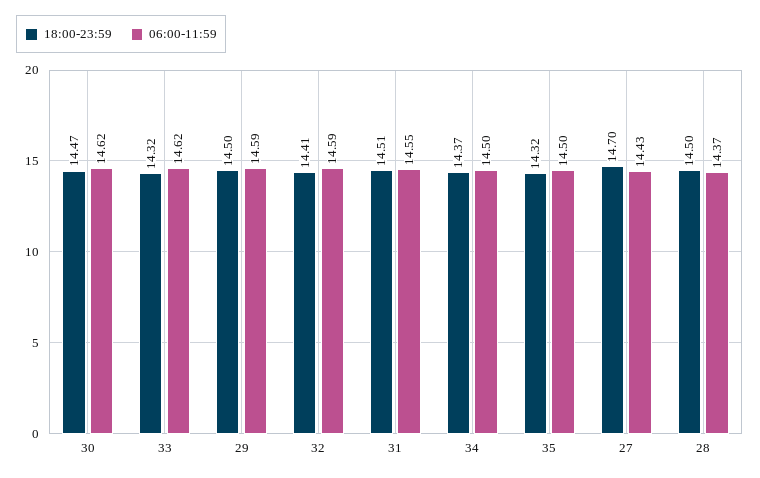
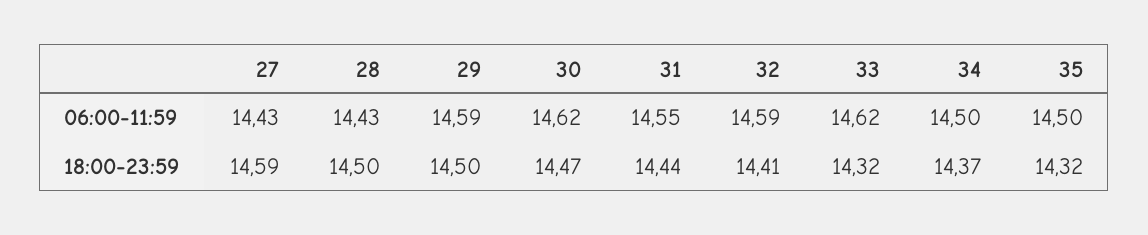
18:00-23:59, 31: 14.51 -> 14.44
18:00-23:59, 27: 14.7 -> 14.59
06:00-11:59, 28: 14.37 -> 14.43

